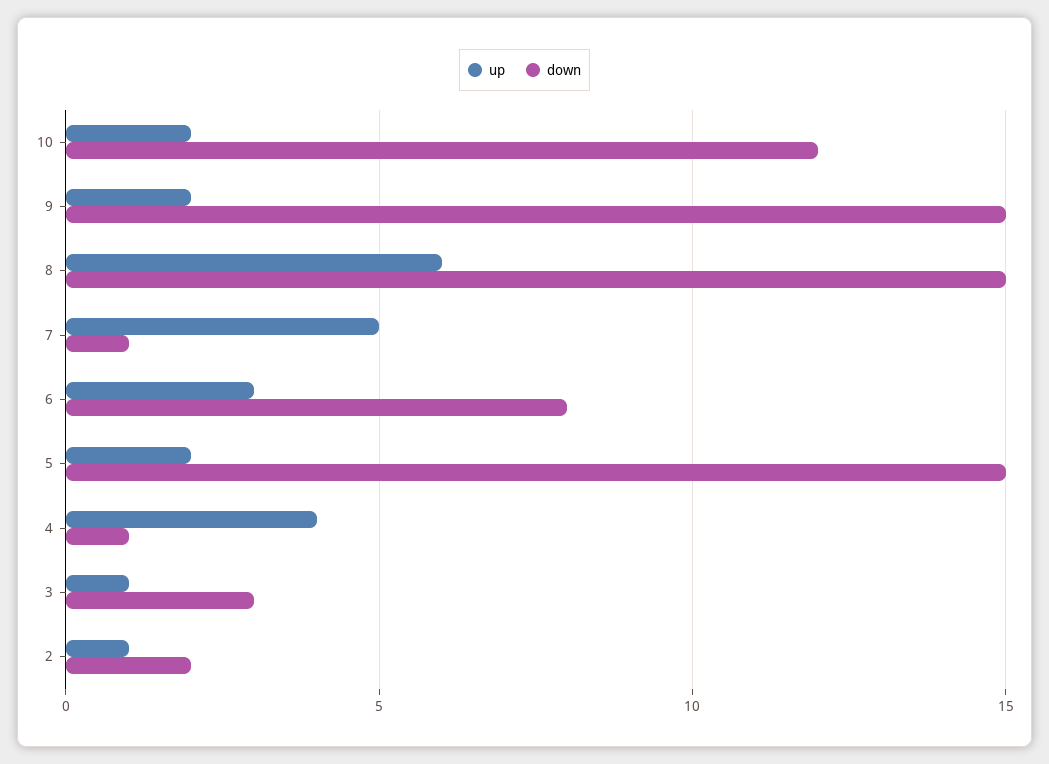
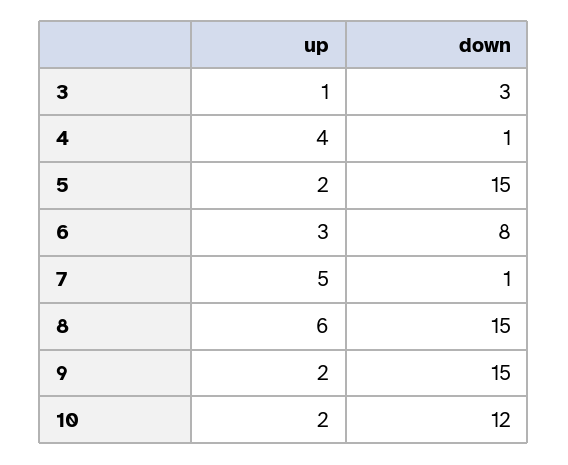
up, 2: 1 -> none
down, 2: 2 -> none

